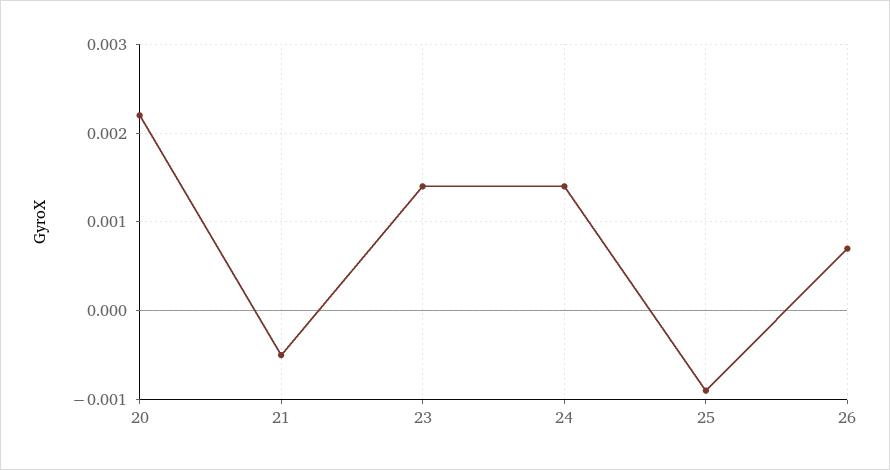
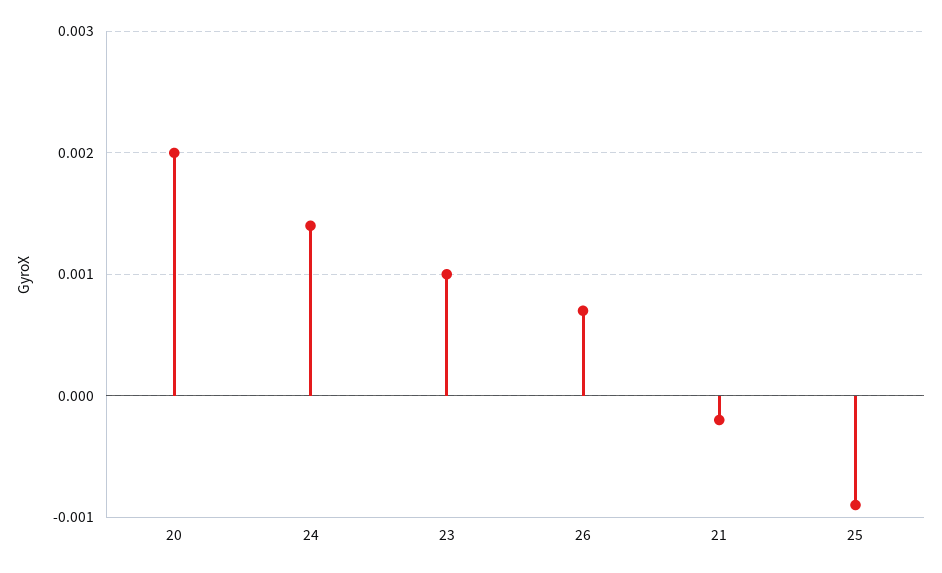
20: 0.0022 -> 0.002
21: -0.0005 -> -0.0002
23: 0.0014 -> 0.001

